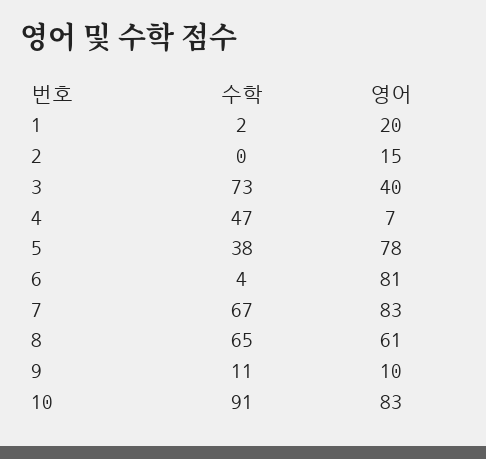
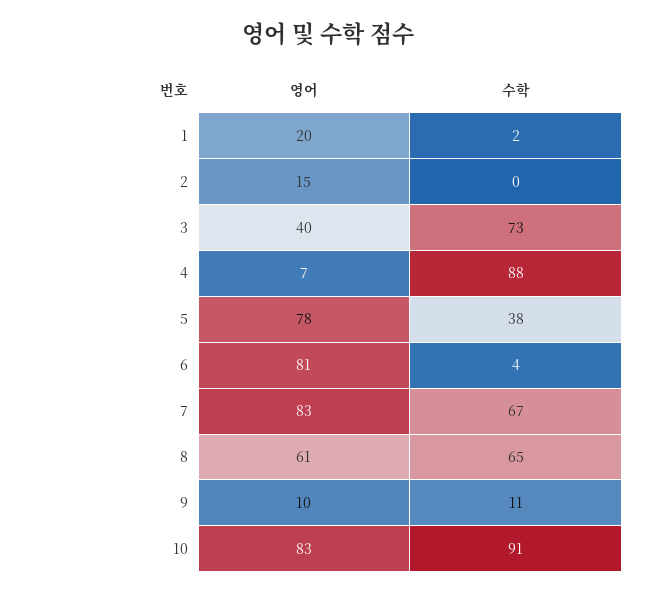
수학, 4: 47 -> 88

